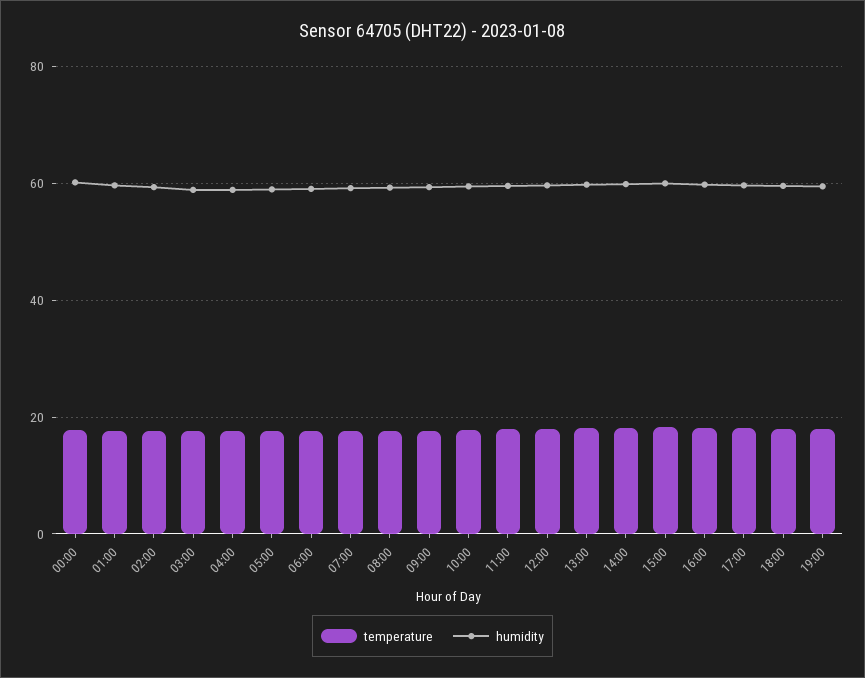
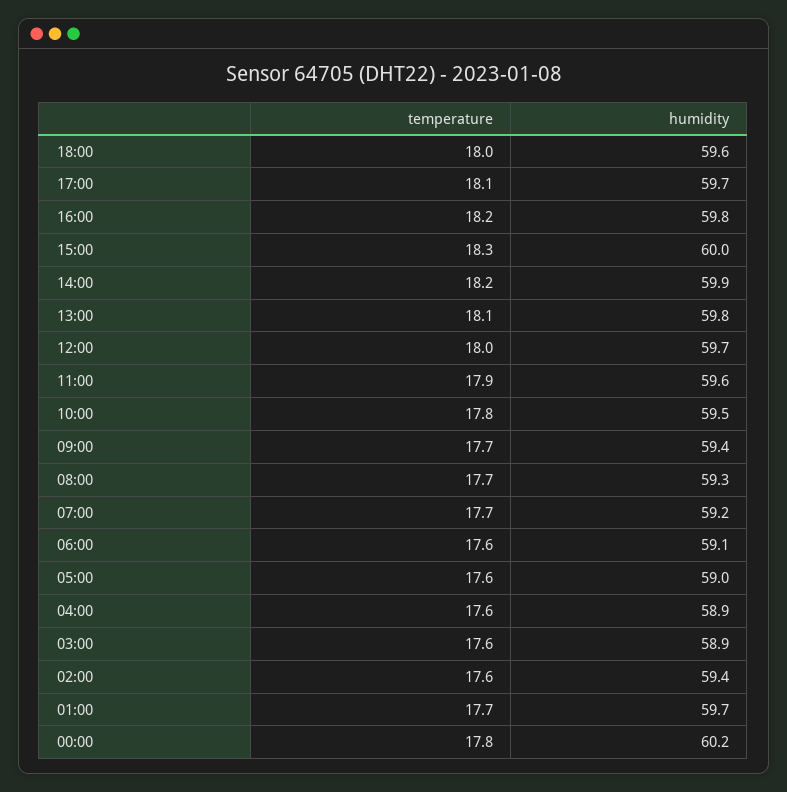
temperature, 19:00: 18 -> none
humidity, 19:00: 60 -> none

